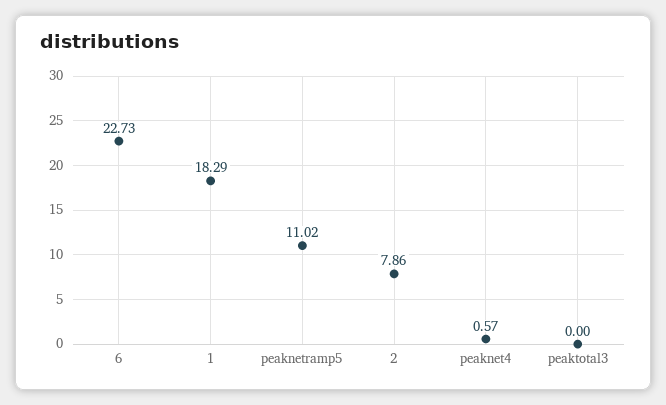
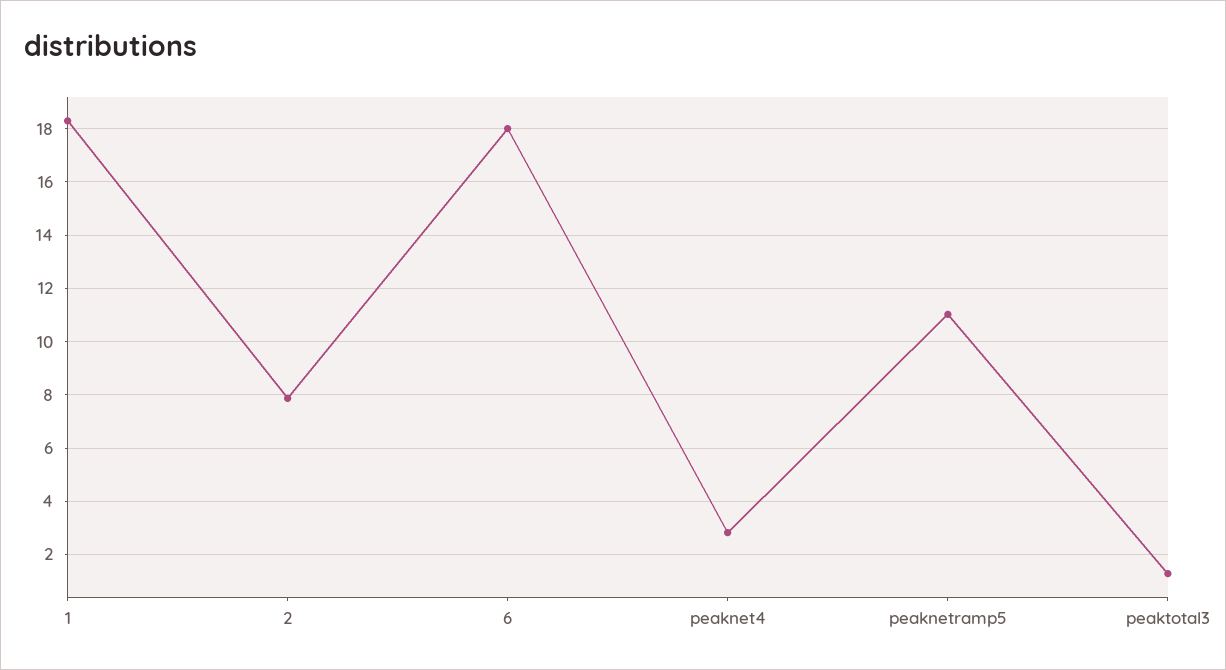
6: 22.73 -> 18
peaknet4: 0.57 -> 2.75
peaktotal3: 0 -> 1.25

